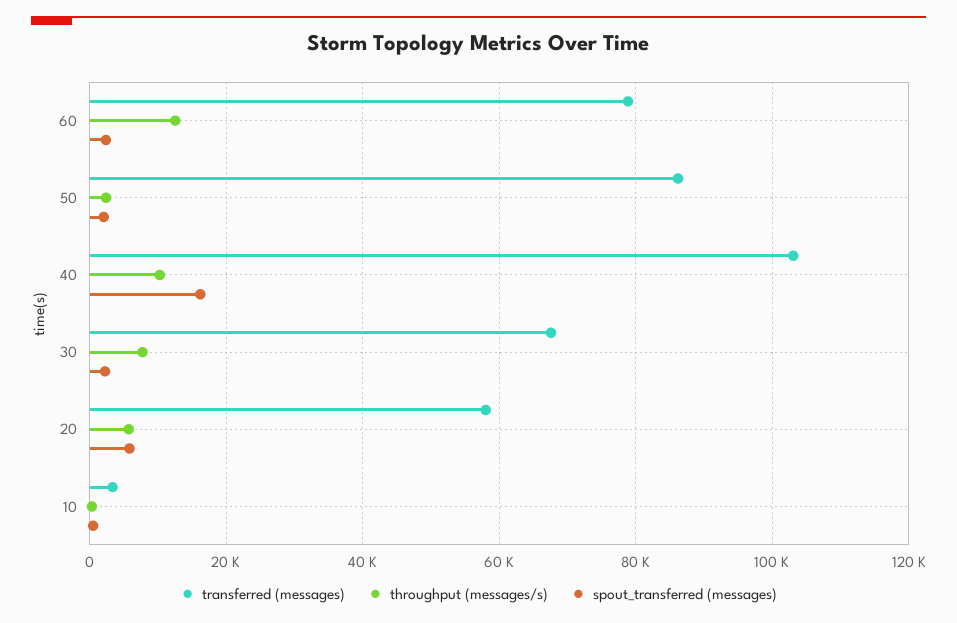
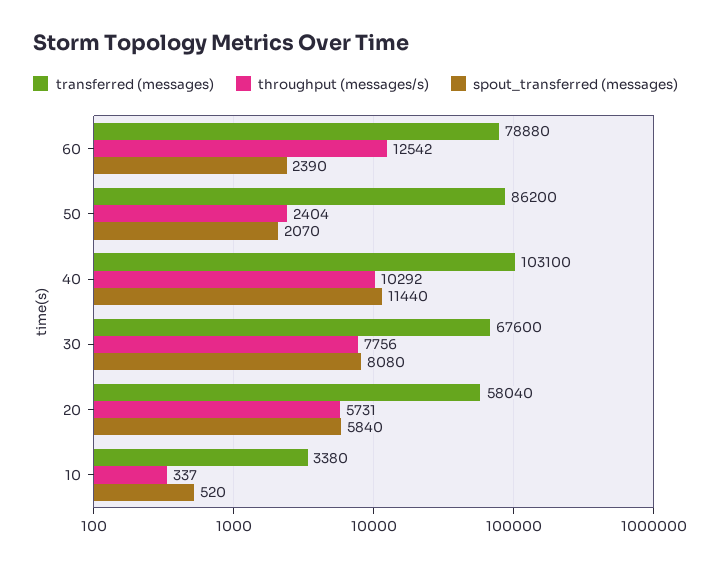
spout_transferred (messages), 40: 16000 -> 11440
spout_transferred (messages), 30: 2000 -> 8080

